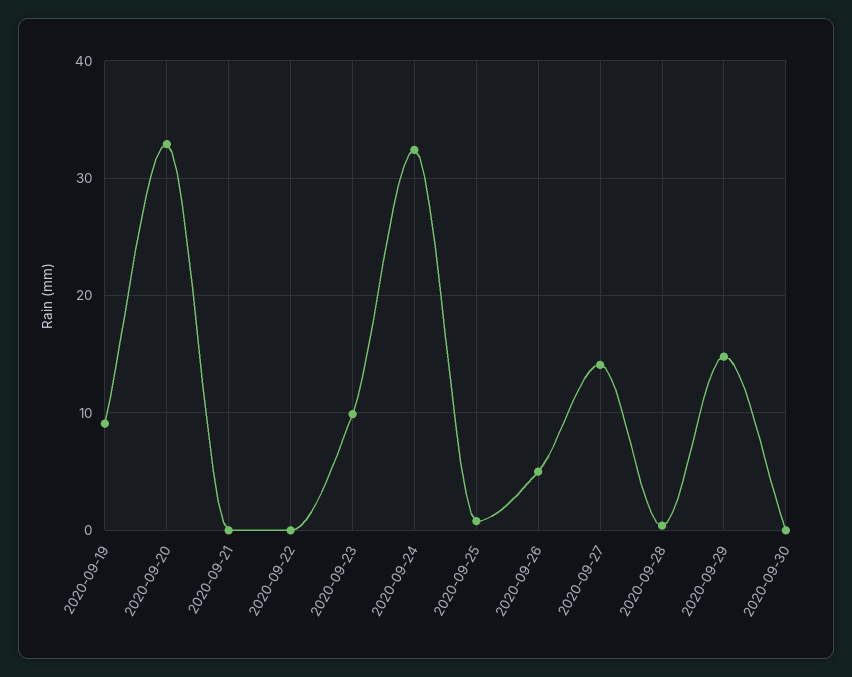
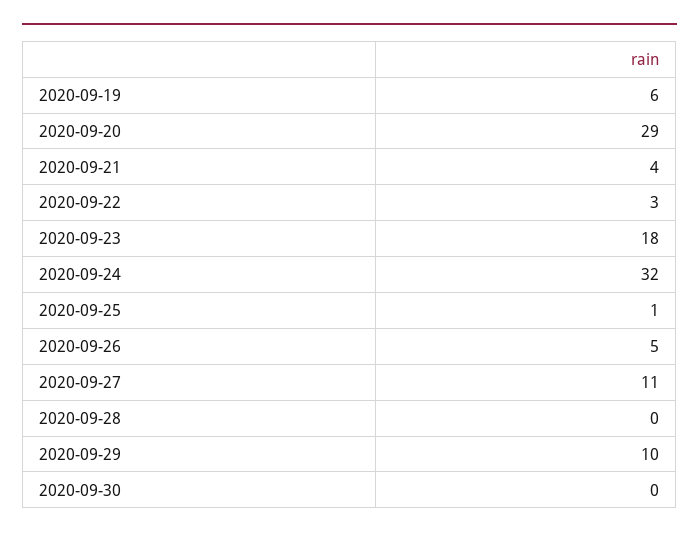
2020-09-19: 9 -> 6
2020-09-20: 33 -> 29
2020-09-21: 0 -> 4
2020-09-22: 0 -> 3
2020-09-23: 10 -> 18
2020-09-27: 14 -> 11
2020-09-29: 15 -> 10

